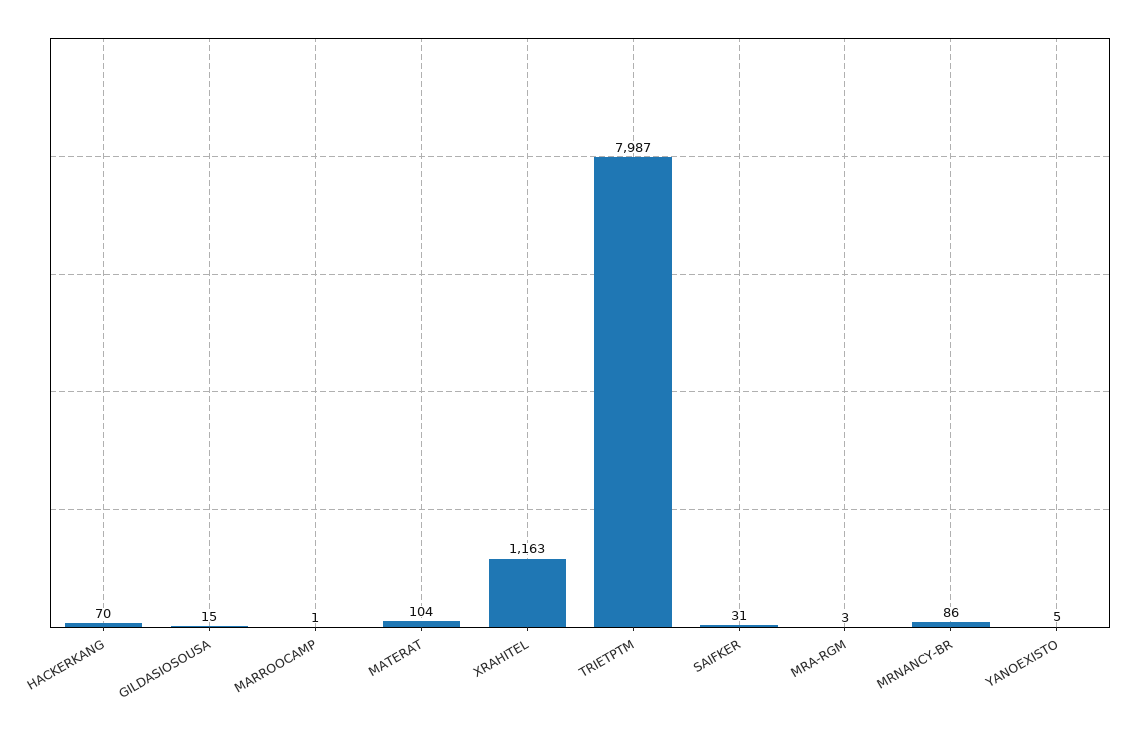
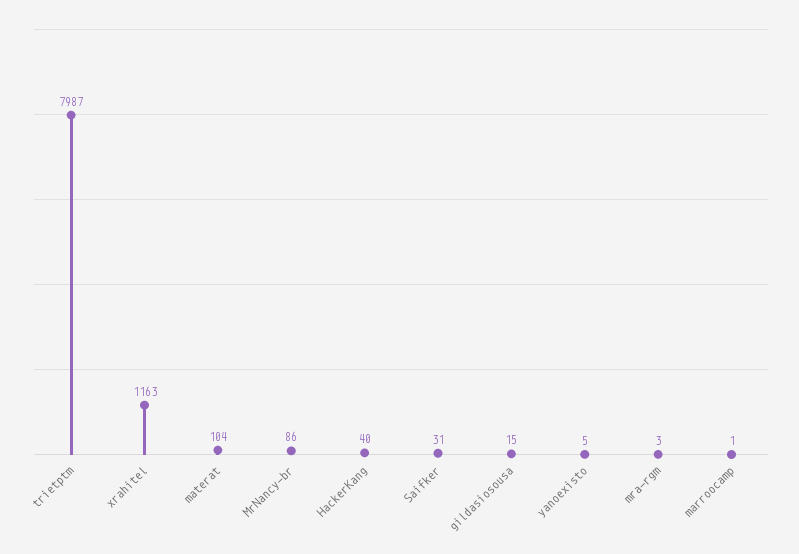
HACKERKANG: 70 -> 40

